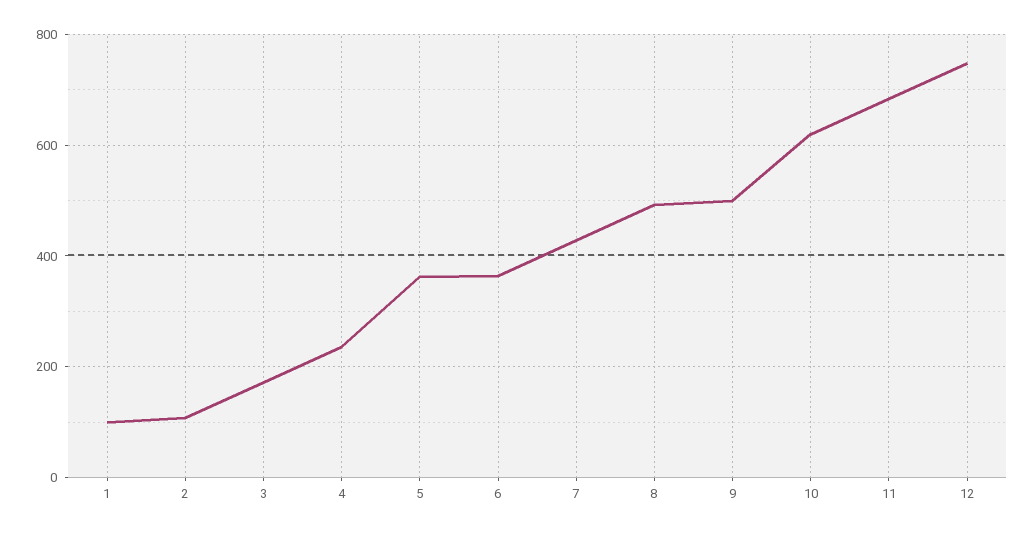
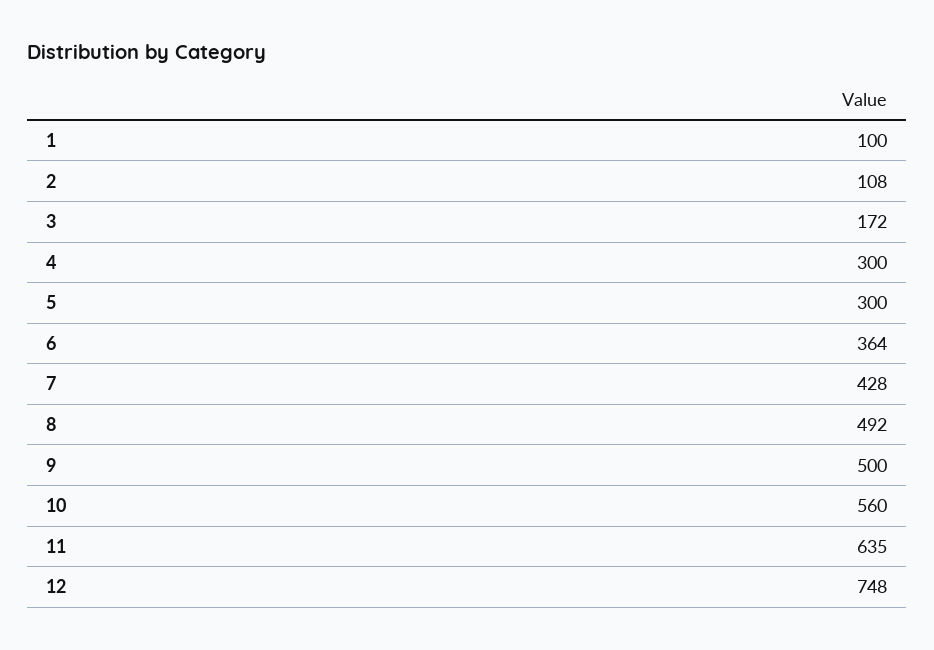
4: 240 -> 300
5: 360 -> 300
10: 620 -> 560
11: 680 -> 635

